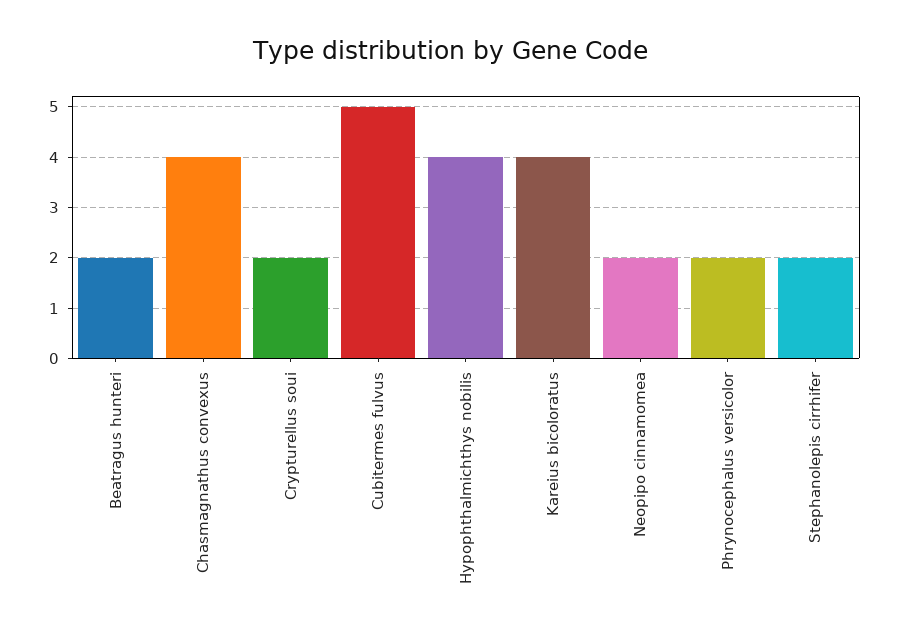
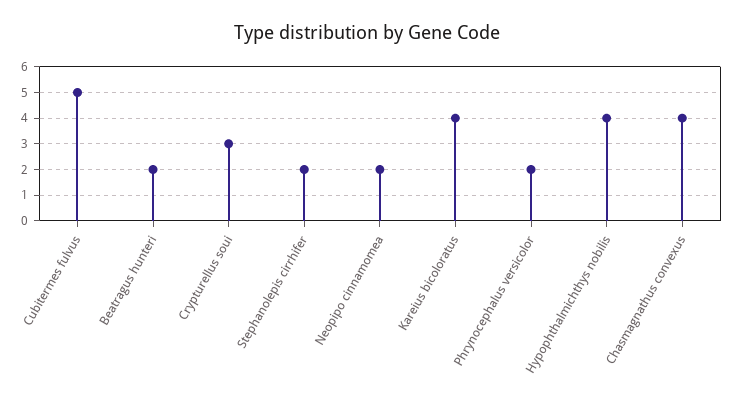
Crypturellus soui: 2 -> 3

